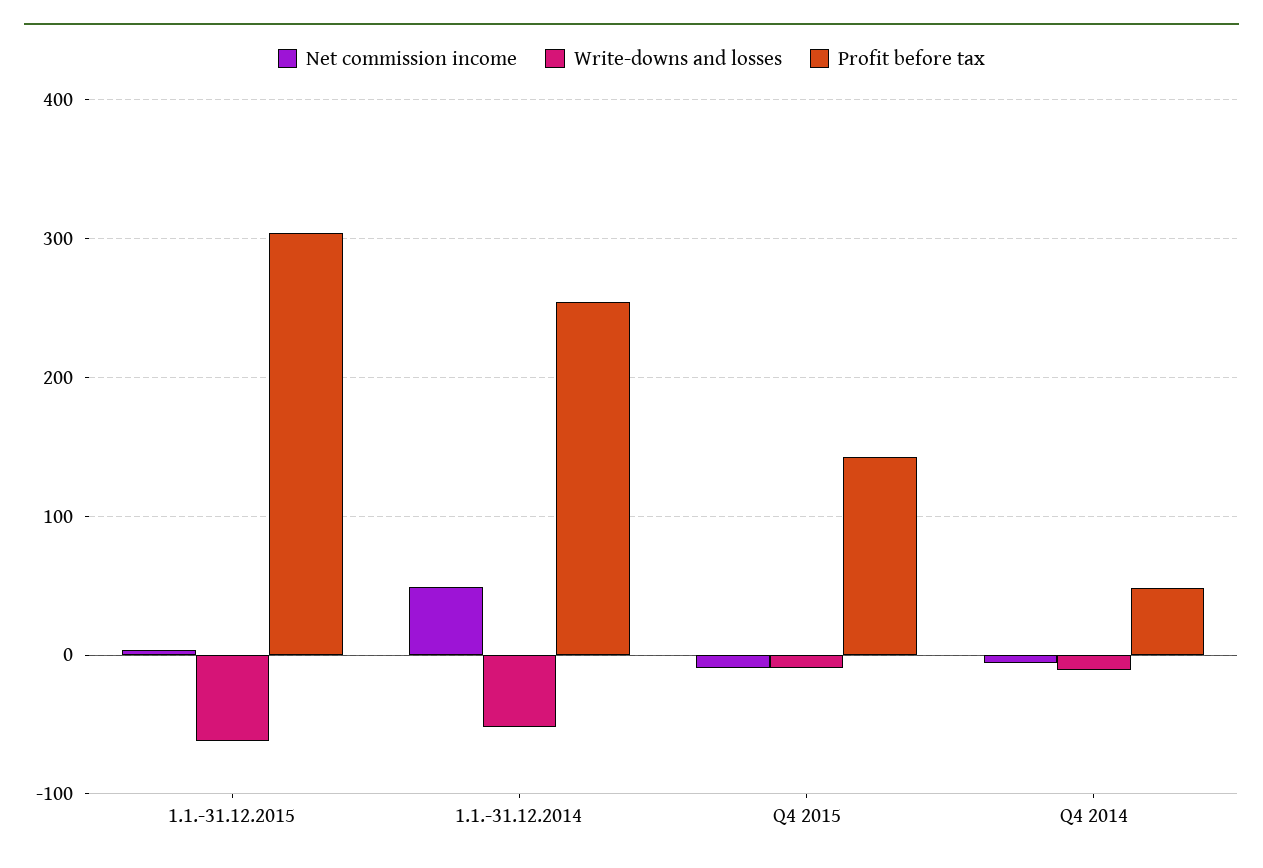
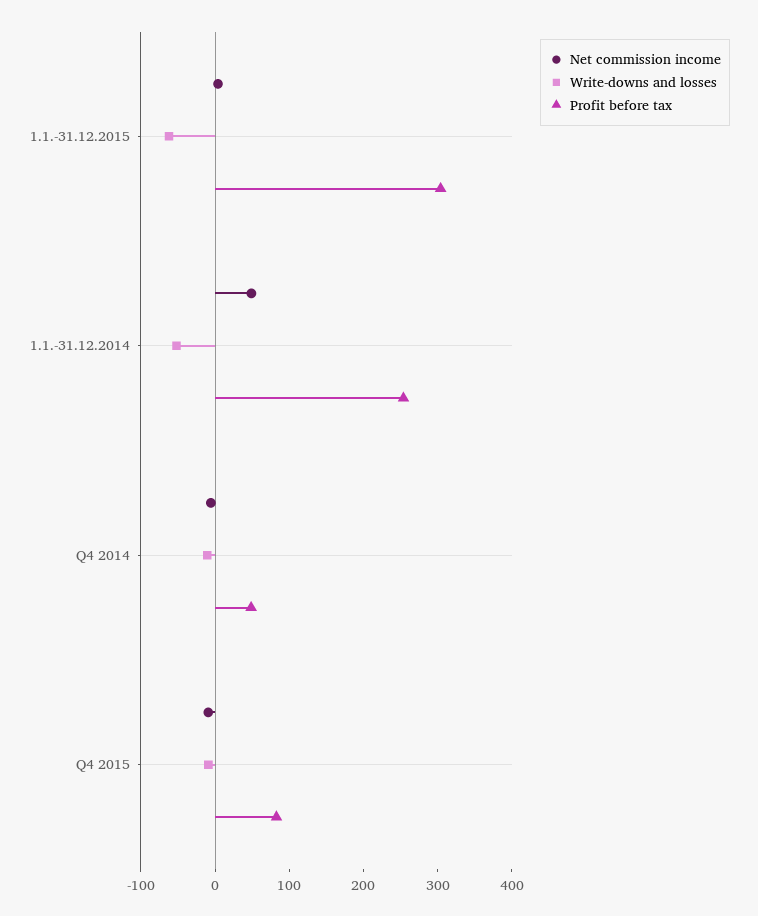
Profit before tax, Q4 2015: 140 -> 80

